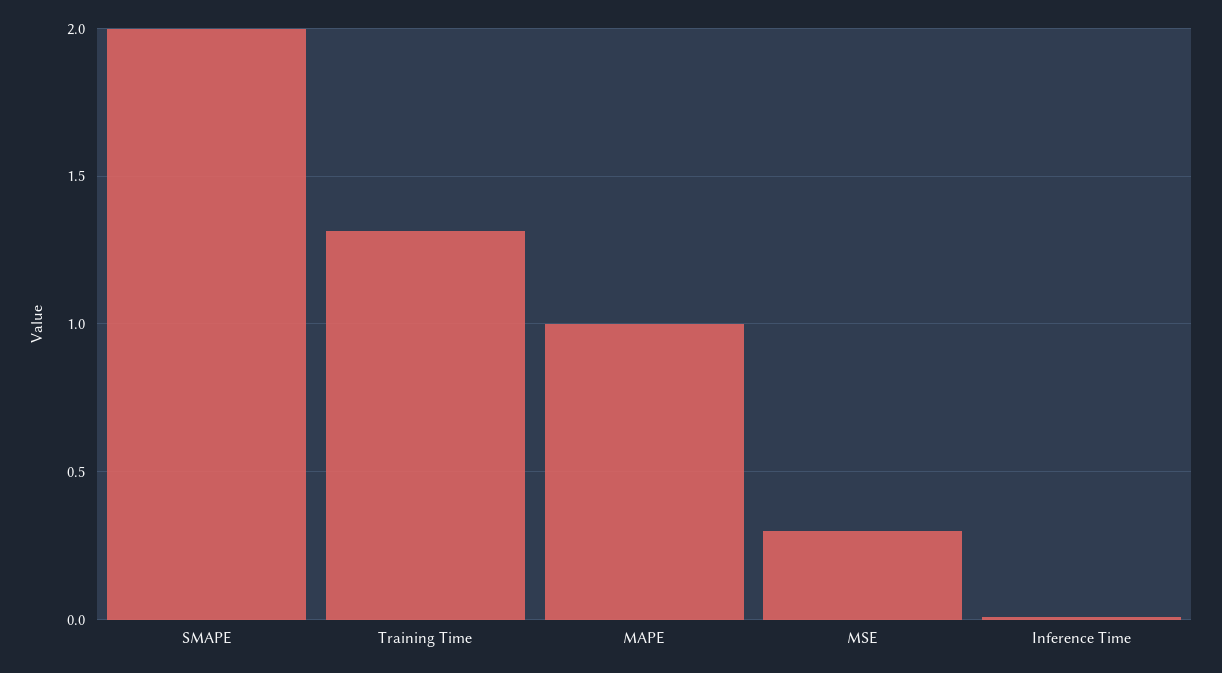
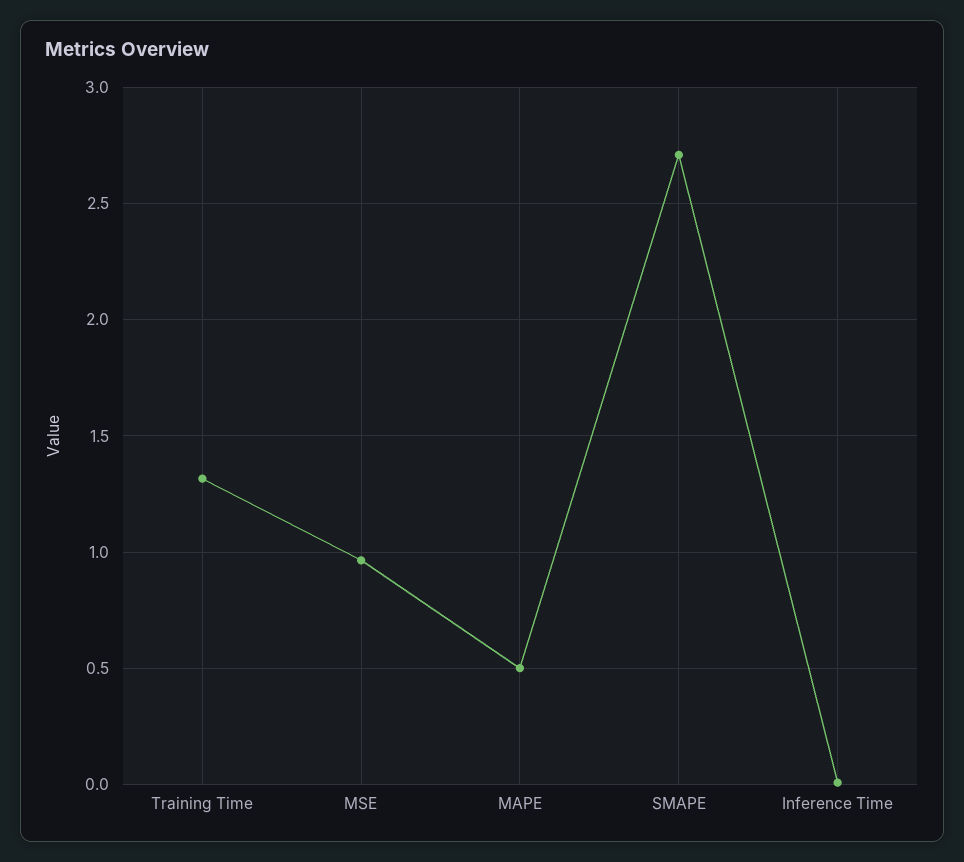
SMAPE: 2 -> 2.7
MAPE: 1 -> 0.5
MSE: 0.3 -> 0.95

